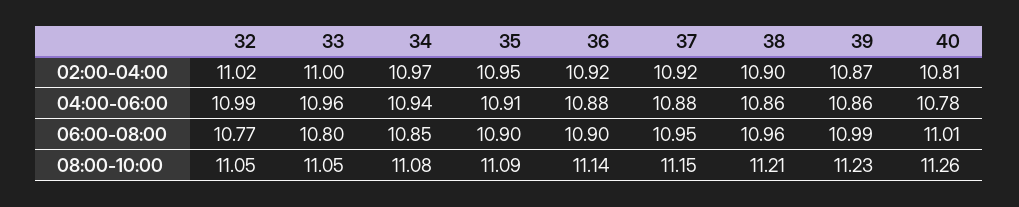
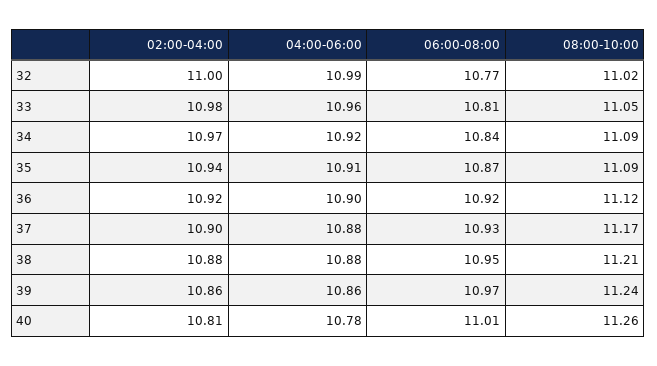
32, 02:00-04:00: 11.02 -> 11
33, 02:00-04:00: 11 -> 10.98
35, 02:00-04:00: 10.95 -> 10.94
37, 02:00-04:00: 10.92 -> 10.9
38, 02:00-04:00: 10.9 -> 10.88
39, 02:00-04:00: 10.87 -> 10.86
34, 04:00-06:00: 10.94 -> 10.92
36, 04:00-06:00: 10.88 -> 10.9
38, 04:00-06:00: 10.86 -> 10.88
33, 06:00-08:00: 10.8 -> 10.81
34, 06:00-08:00: 10.85 -> 10.84
35, 06:00-08:00: 10.9 -> 10.87
36, 06:00-08:00: 10.9 -> 10.92
37, 06:00-08:00: 10.95 -> 10.93
38, 06:00-08:00: 10.96 -> 10.95
39, 06:00-08:00: 10.99 -> 10.97
32, 08:00-10:00: 11.05 -> 11.02
34, 08:00-10:00: 11.08 -> 11.09
36, 08:00-10:00: 11.14 -> 11.12
37, 08:00-10:00: 11.15 -> 11.17
39, 08:00-10:00: 11.23 -> 11.24

